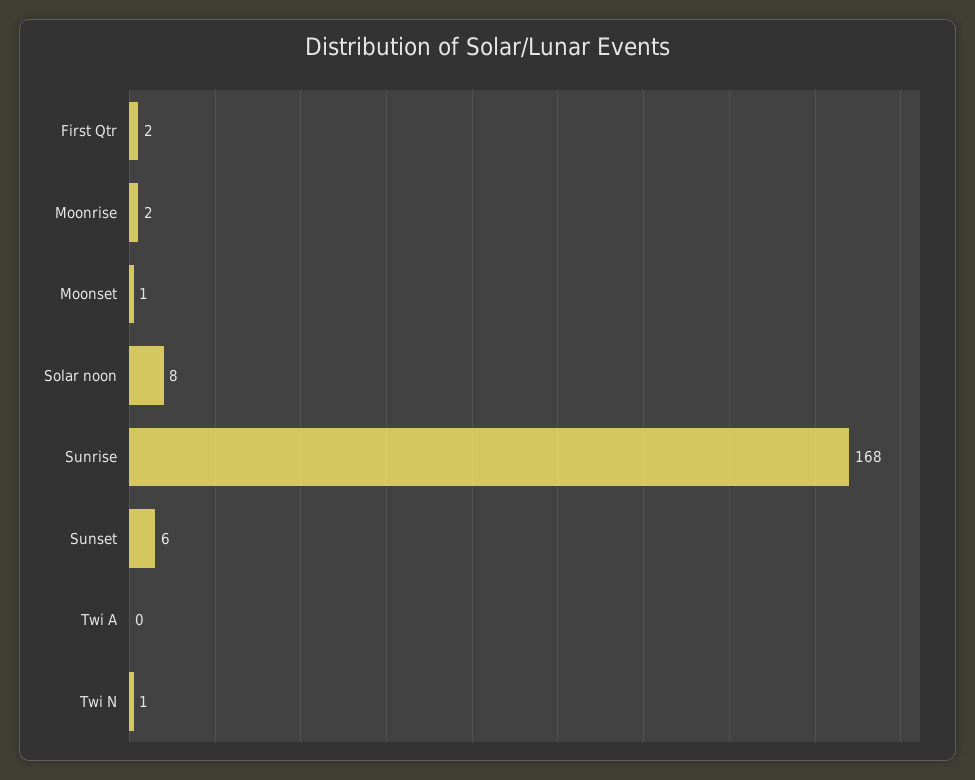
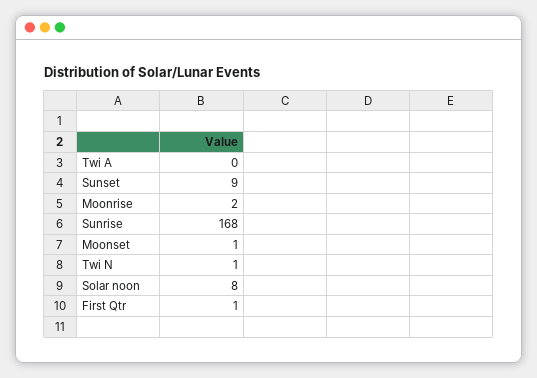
First Qtr: 2 -> 1
Sunset: 6 -> 9

